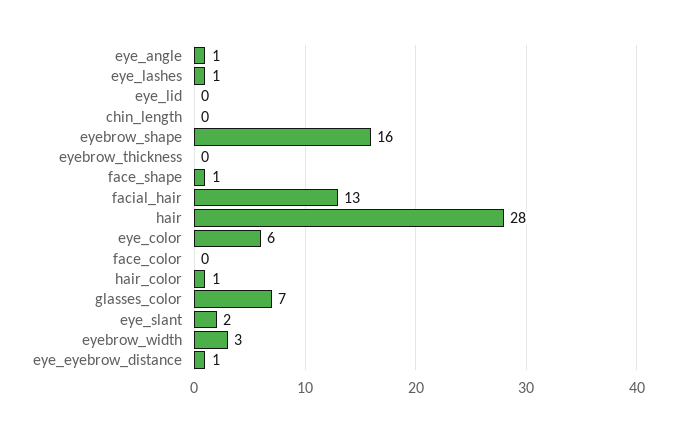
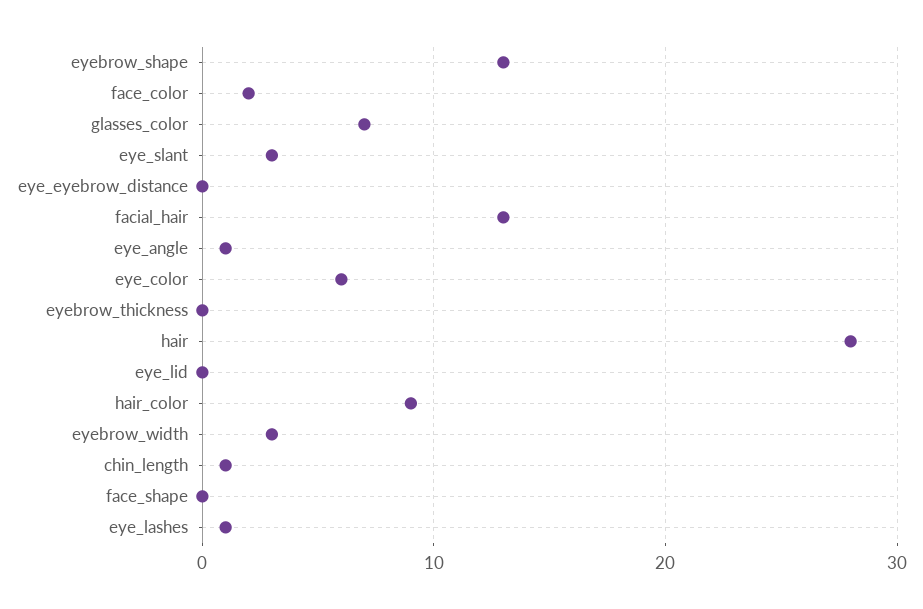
chin_length: 0 -> 1
eyebrow_shape: 16 -> 13
face_shape: 1 -> 0
face_color: 0 -> 2
hair_color: 1 -> 9
eye_slant: 2 -> 3
eye_eyebrow_distance: 1 -> 0

